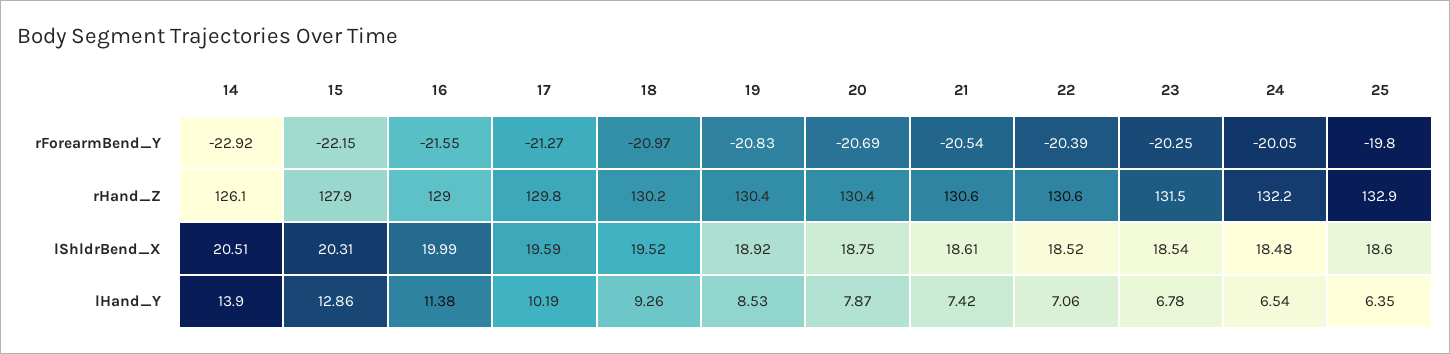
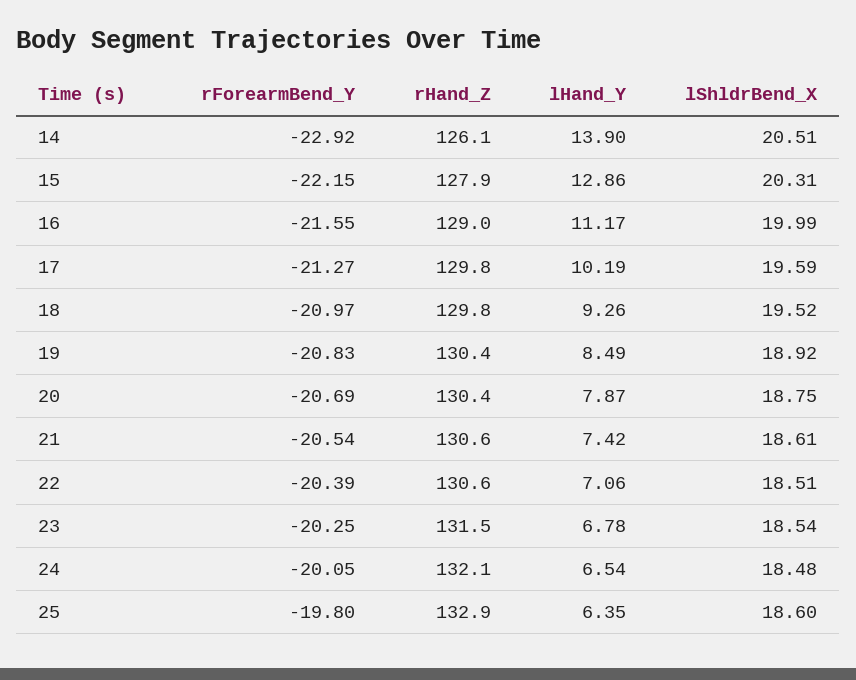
18, rHand_Z: 130.2 -> 129.8
24, rHand_Z: 132.2 -> 132.1
22, lShldrBend_X: 18.52 -> 18.51
16, lHand_Y: 11.38 -> 11.17
19, lHand_Y: 8.53 -> 8.49

